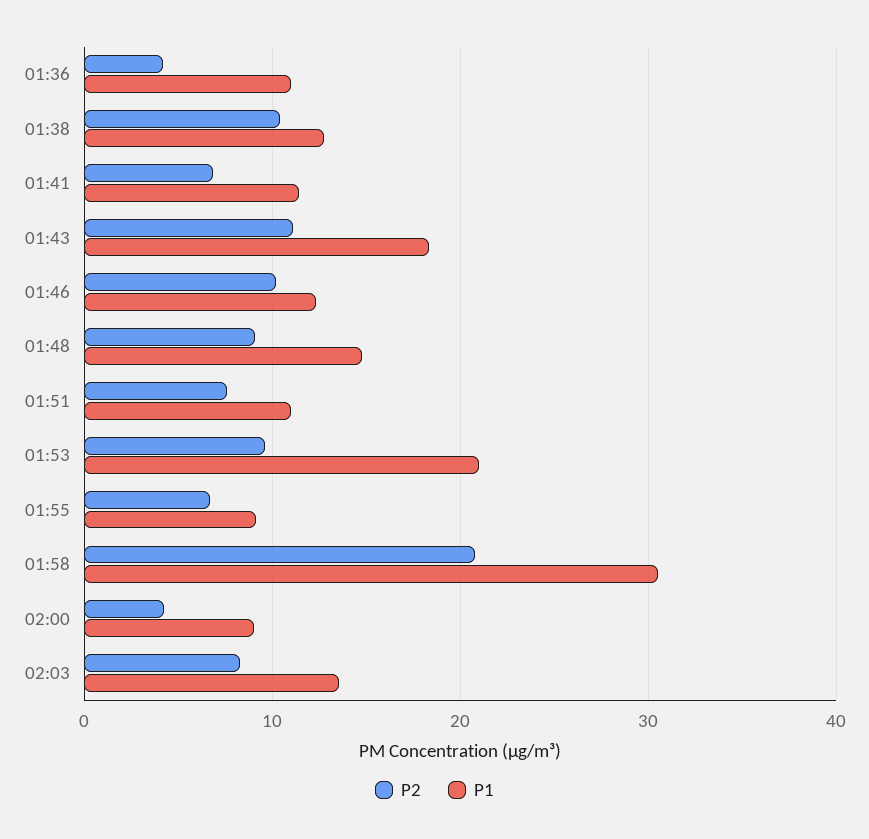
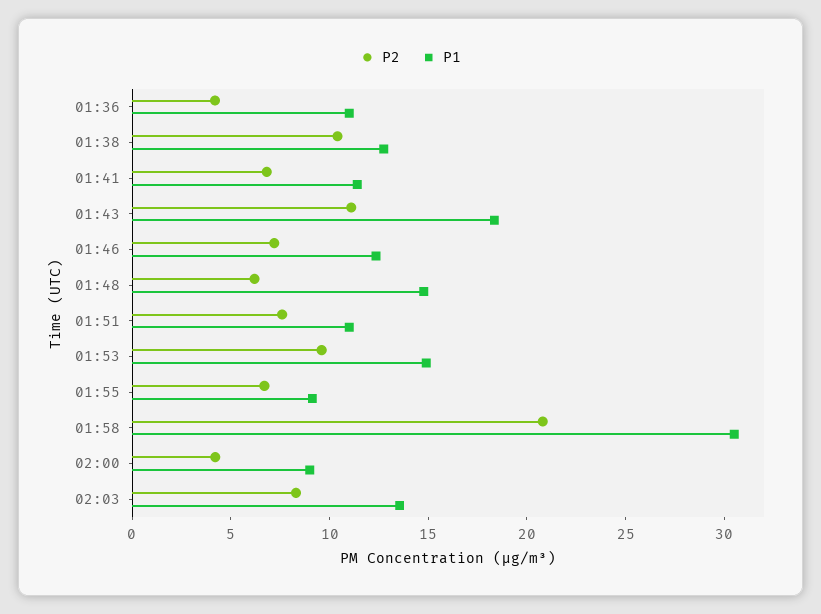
P2, 01:46: 10 -> 7
P2, 01:48: 9 -> 6
P1, 01:53: 21 -> 15

